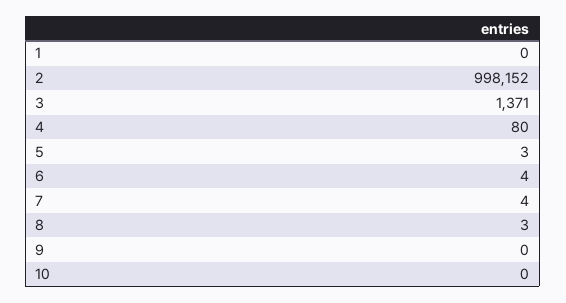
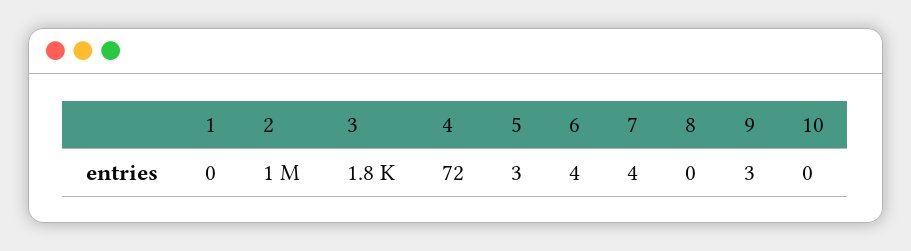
3: 1371 -> 1800
4: 80 -> 72
8: 3 -> 0
9: 0 -> 3

